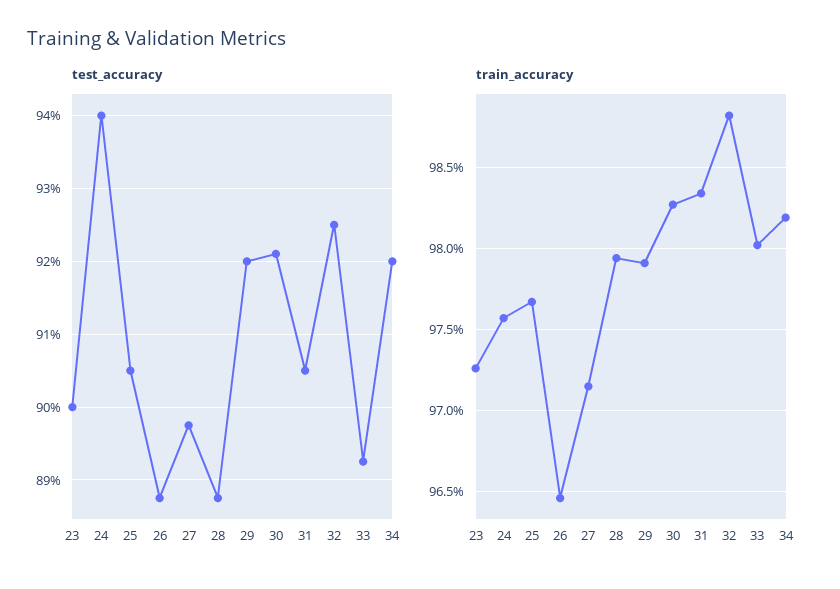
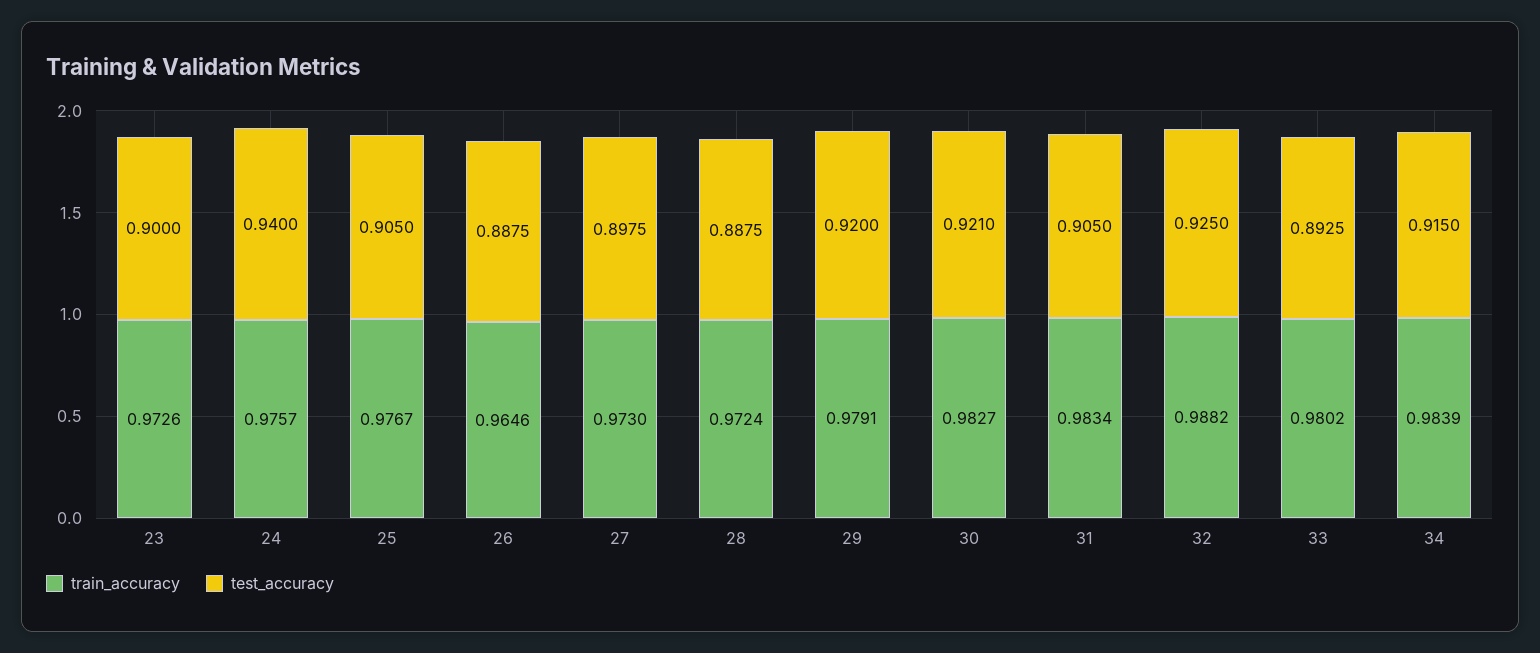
test_accuracy, 34: 0.92 -> 0.915
train_accuracy, 27: 0.9715 -> 0.973
train_accuracy, 28: 0.9795 -> 0.9724
train_accuracy, 34: 0.982 -> 0.9839

